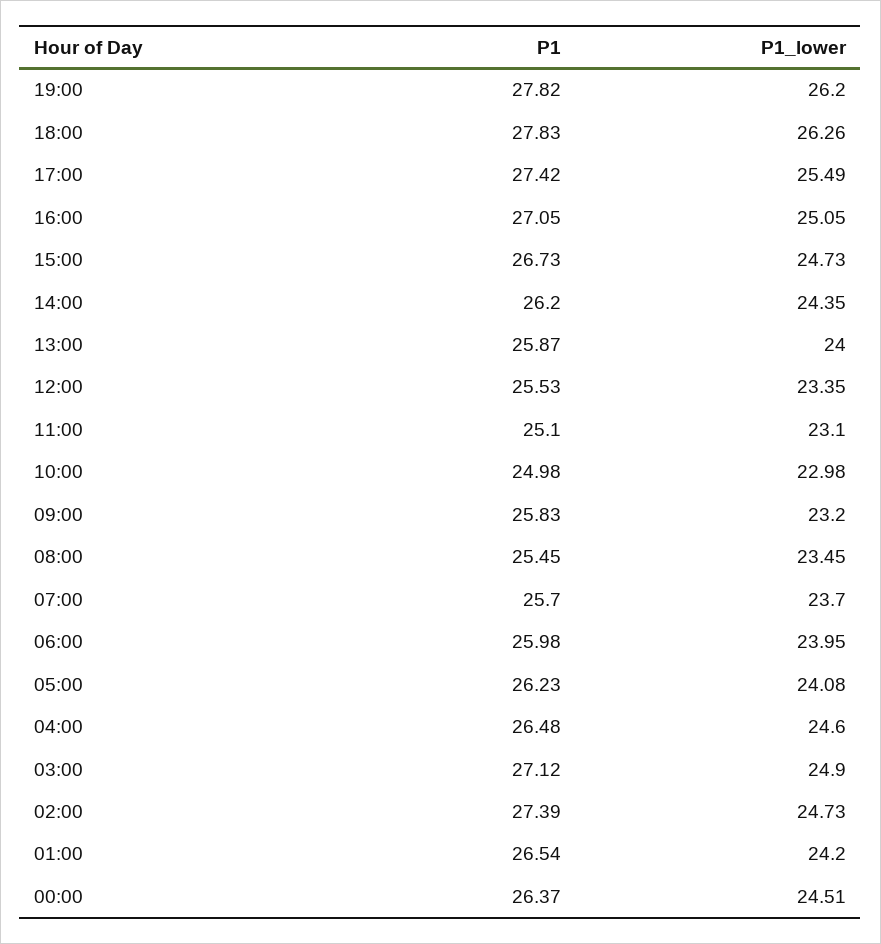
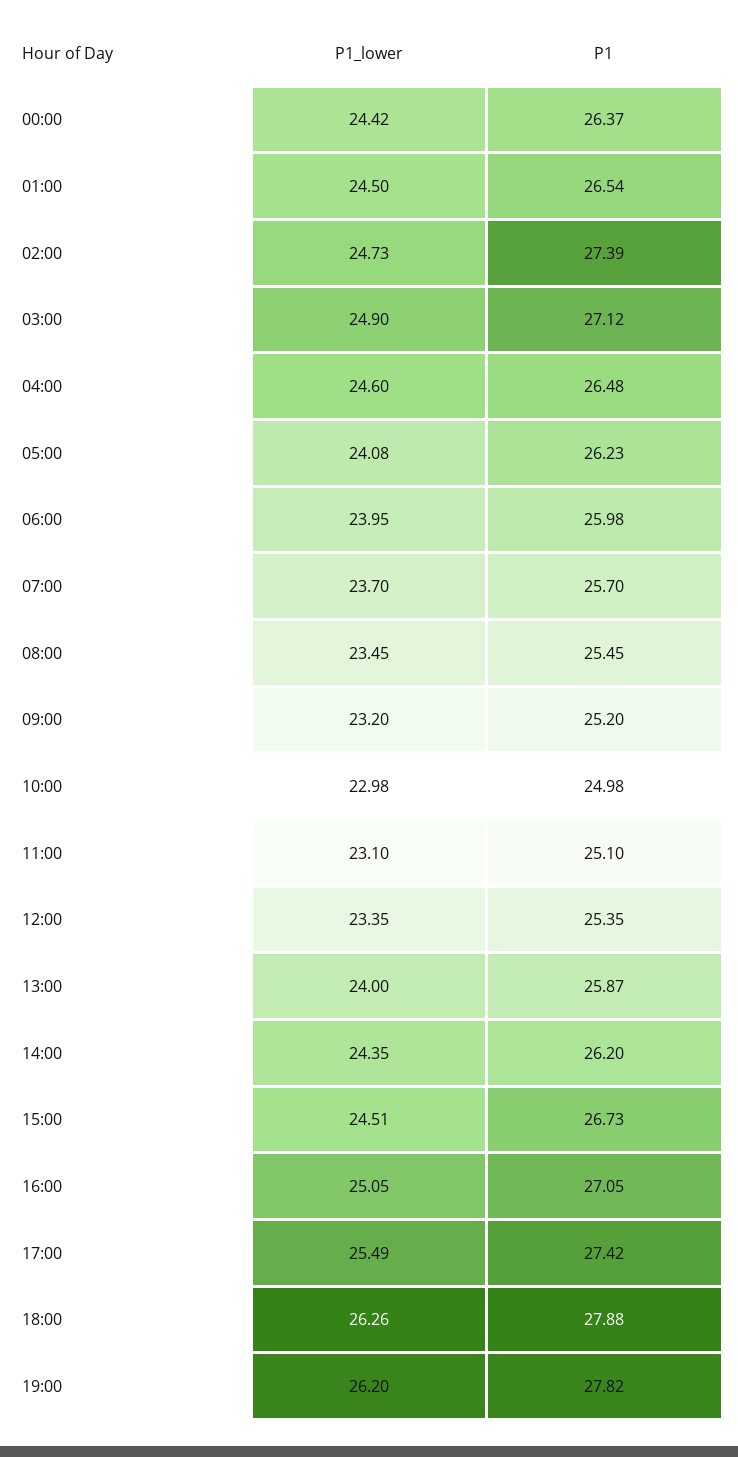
P1, 18:00: 27.83 -> 27.88
P1_lower, 15:00: 24.73 -> 24.51
P1, 12:00: 25.53 -> 25.35
P1, 09:00: 25.83 -> 25.2
P1_lower, 01:00: 24.2 -> 24.5
P1_lower, 00:00: 24.51 -> 24.42

